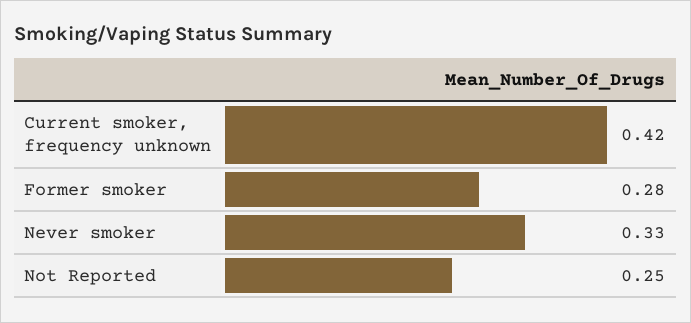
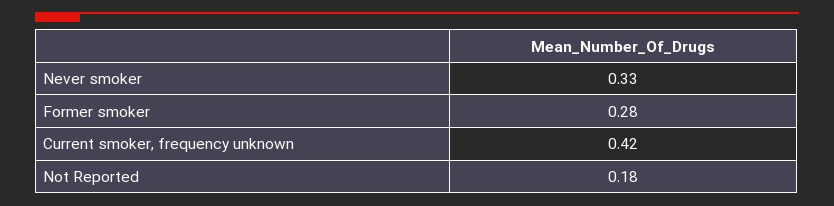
Not Reported: 0.25 -> 0.18

